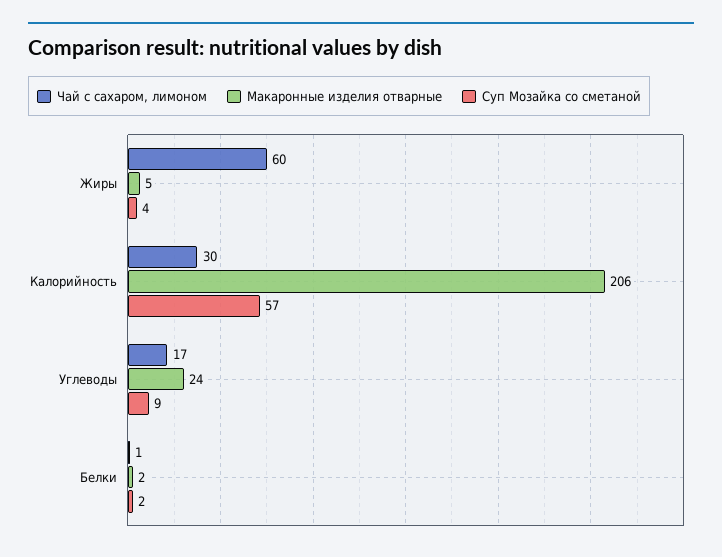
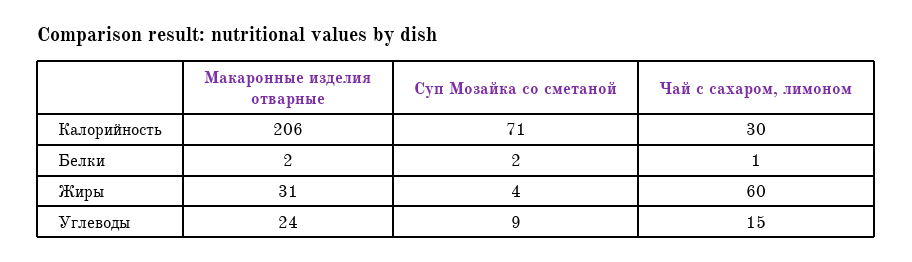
Макаронные изделия отварные, Жиры: 5 -> 31
Суп Мозайка со сметаной, Калорийность: 57 -> 71
Чай с сахаром, лимоном, Углеводы: 17 -> 15

